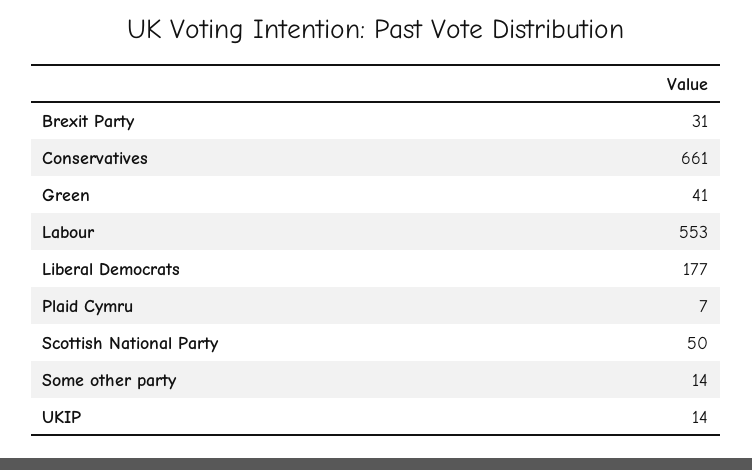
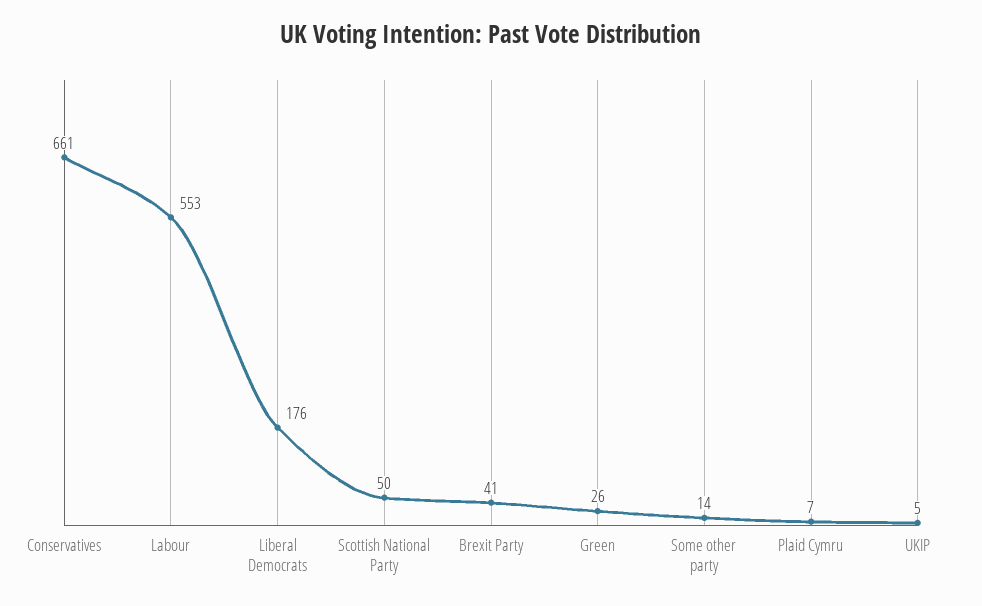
Brexit Party: 31 -> 41
Green: 41 -> 26
Liberal Democrats: 177 -> 176
UKIP: 14 -> 5

